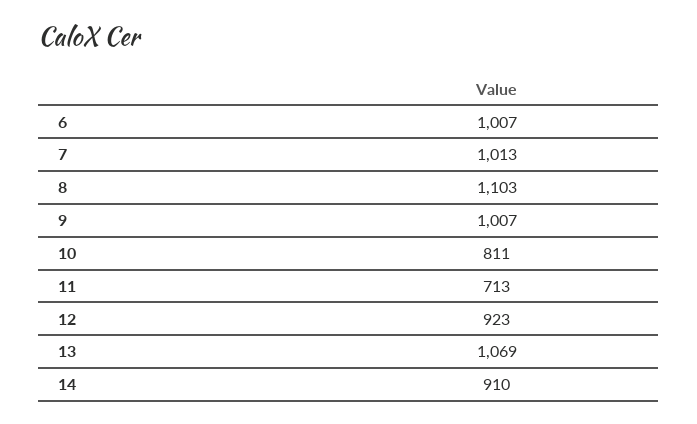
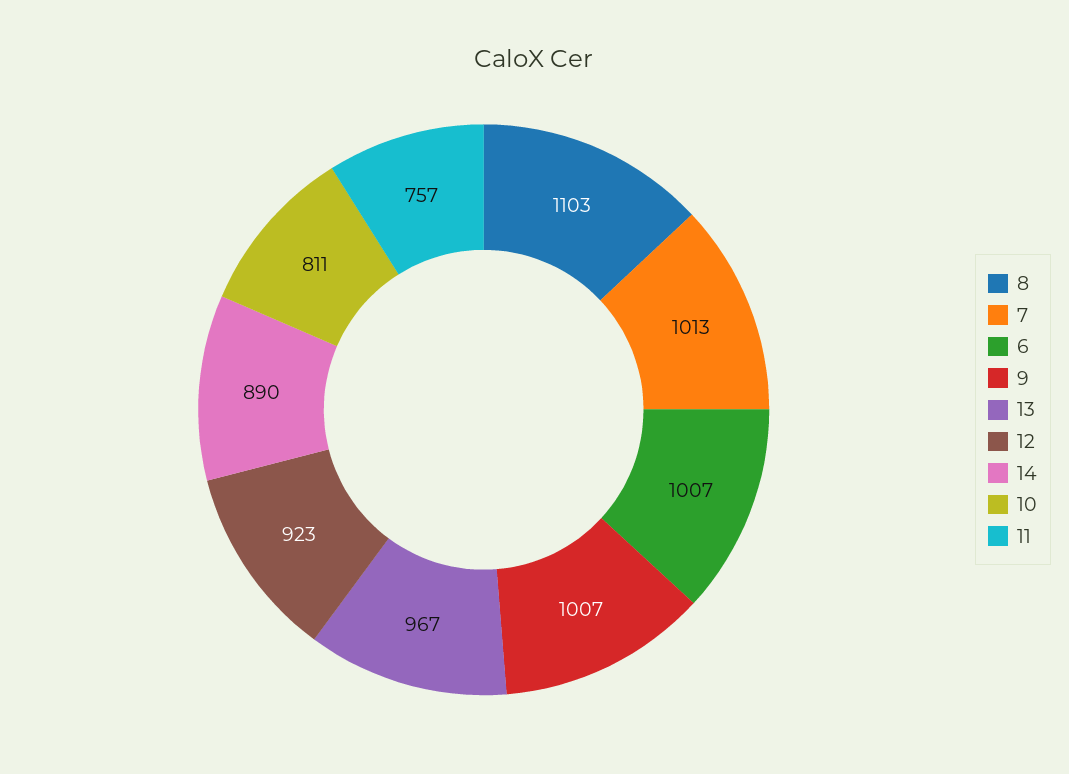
11: 713 -> 757
13: 1069 -> 967
14: 910 -> 890

